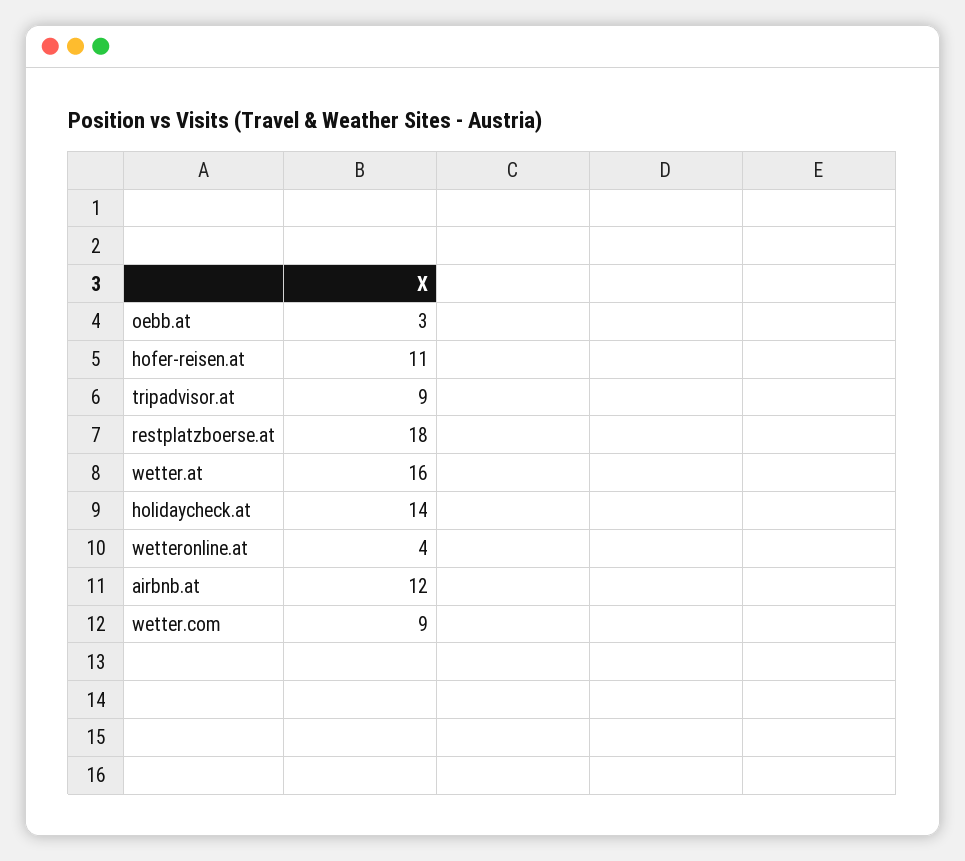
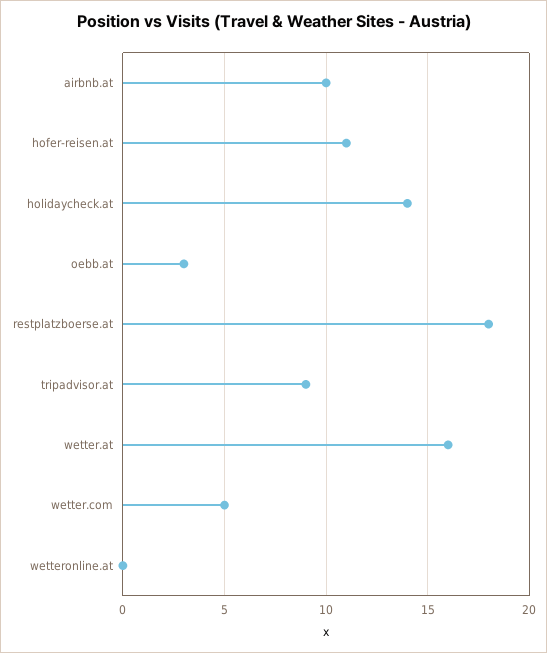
wetteronline.at: 4 -> 0
airbnb.at: 12 -> 10
wetter.com: 9 -> 5

